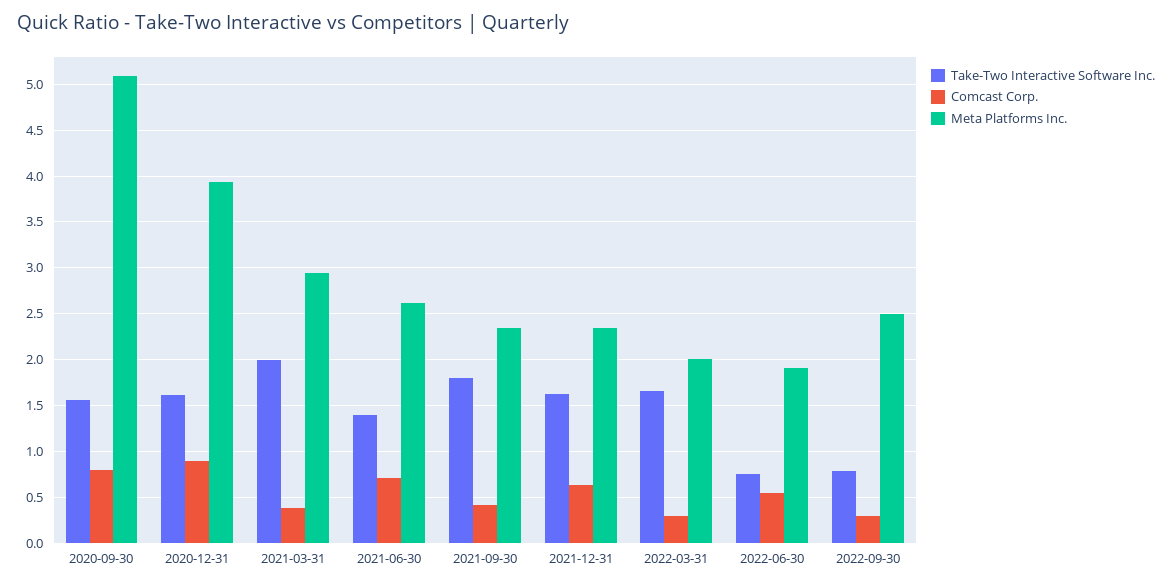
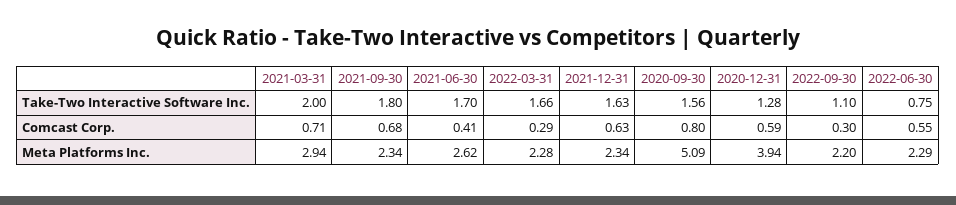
Take-Two Interactive Software Inc., 2020-12-31: 1.6 -> 1.28
Comcast Corp., 2020-12-31: 0.9 -> 0.59
Comcast Corp., 2021-03-31: 0.4 -> 0.71
Take-Two Interactive Software Inc., 2021-06-30: 1.4 -> 1.7
Comcast Corp., 2021-06-30: 0.7 -> 0.41
Comcast Corp., 2021-09-30: 0.4 -> 0.68
Meta Platforms Inc., 2022-03-31: 2 -> 2.28
Meta Platforms Inc., 2022-06-30: 1.9 -> 2.29
Take-Two Interactive Software Inc., 2022-09-30: 0.8 -> 1.1
Meta Platforms Inc., 2022-09-30: 2.5 -> 2.2

